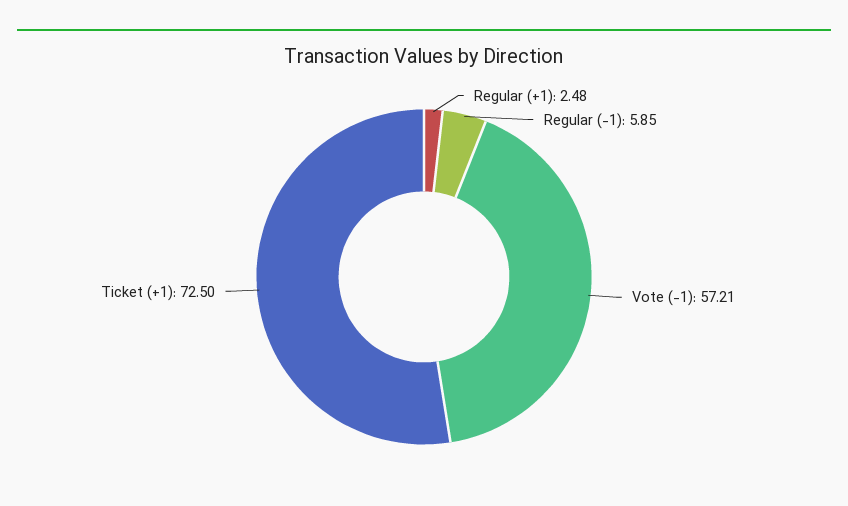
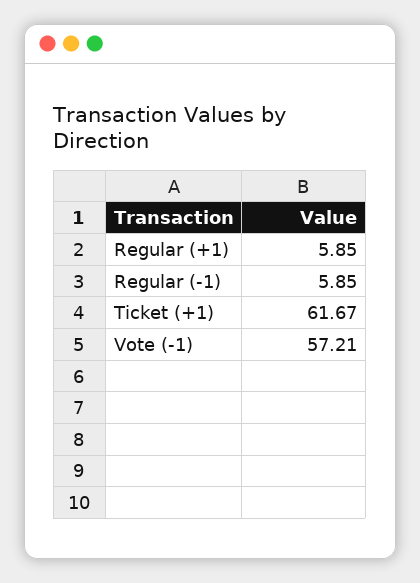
Regular (+1): 2.48 -> 5.85
Ticket (+1): 72.5 -> 61.67

